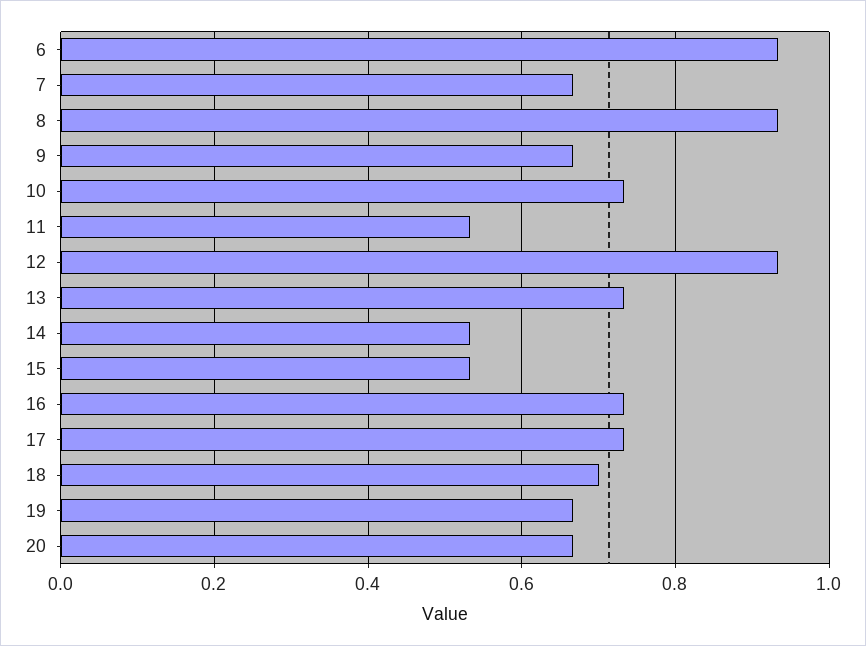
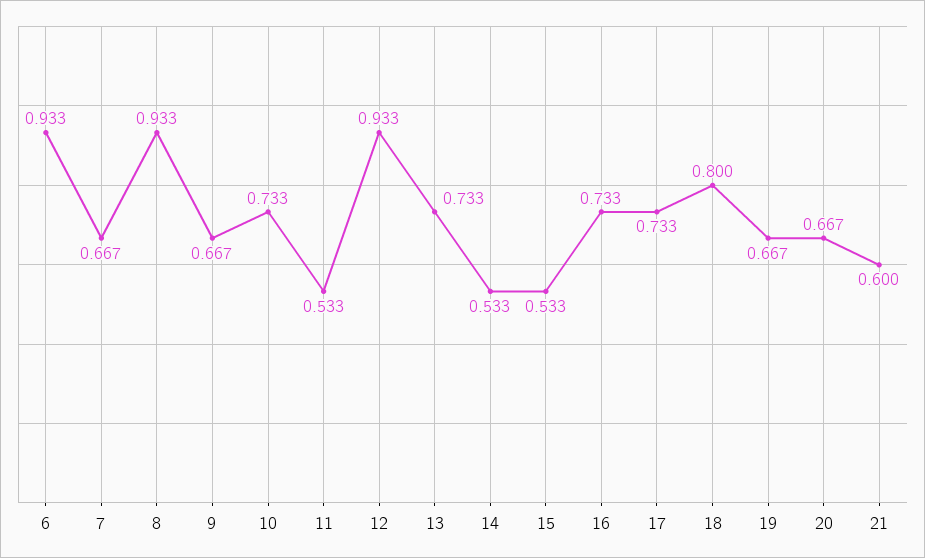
18: 0.7 -> 0.8
21: none -> 0.6

